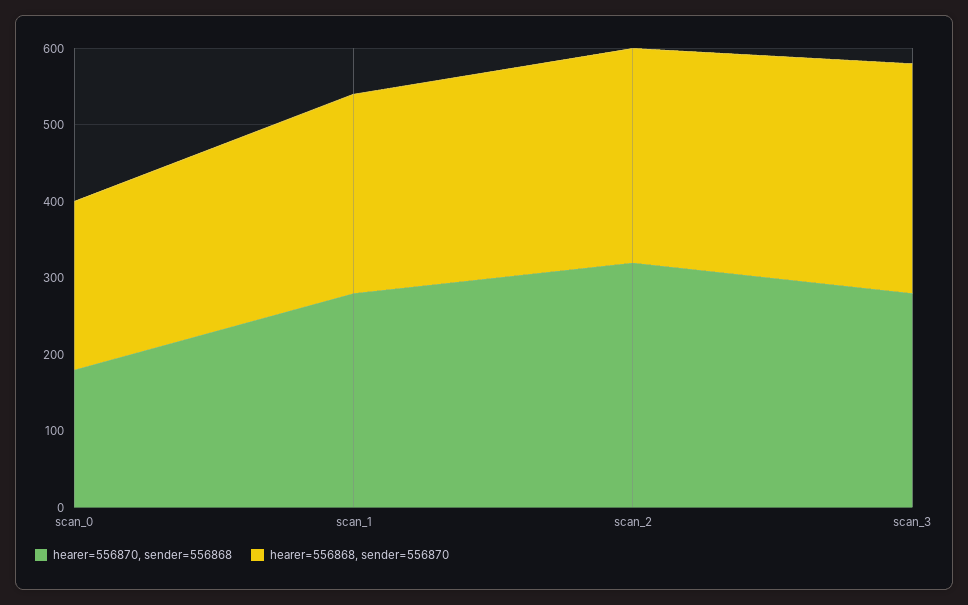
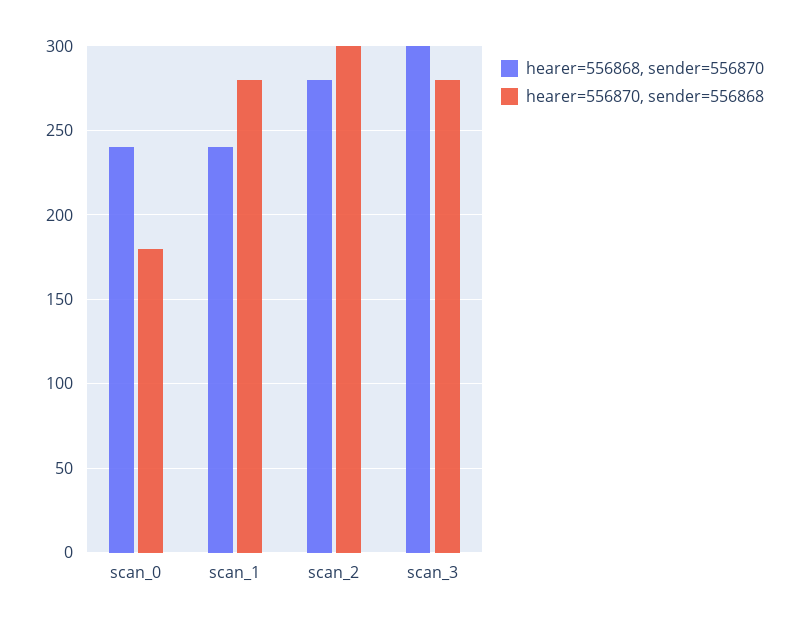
hearer=556868, sender=556870, scan_0: 220 -> 240
hearer=556868, sender=556870, scan_1: 260 -> 240
hearer=556870, sender=556868, scan_2: 320 -> 300

